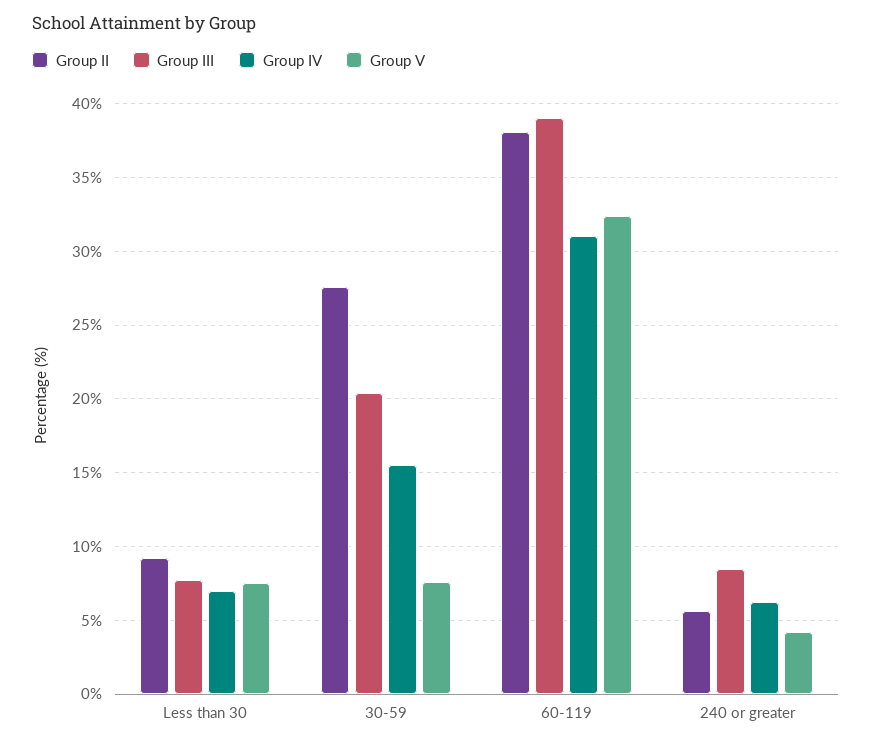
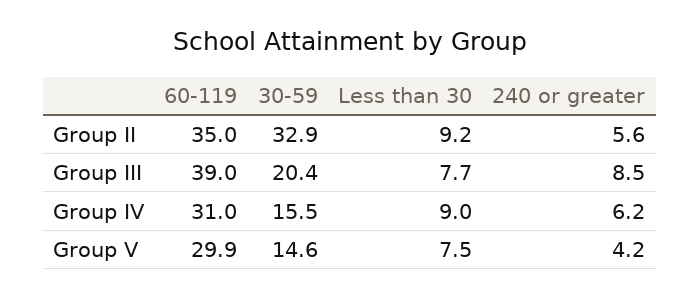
Group IV, Less than 30: 7 -> 9
Group II, 30-59: 27.5 -> 32.9
Group V, 30-59: 7.5 -> 14.6
Group II, 60-119: 38 -> 35
Group V, 60-119: 32.5 -> 29.9

